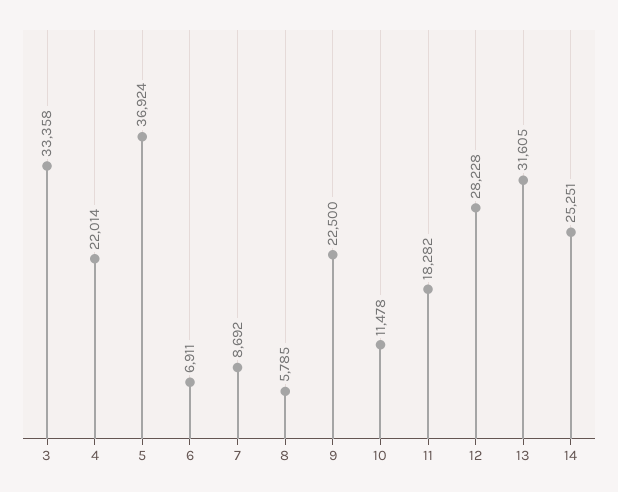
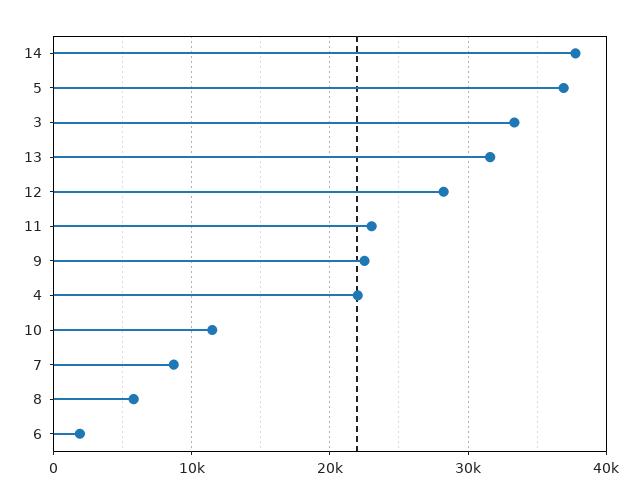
6: 6911 -> 2000
11: 18282 -> 23000
14: 25251 -> 38000

